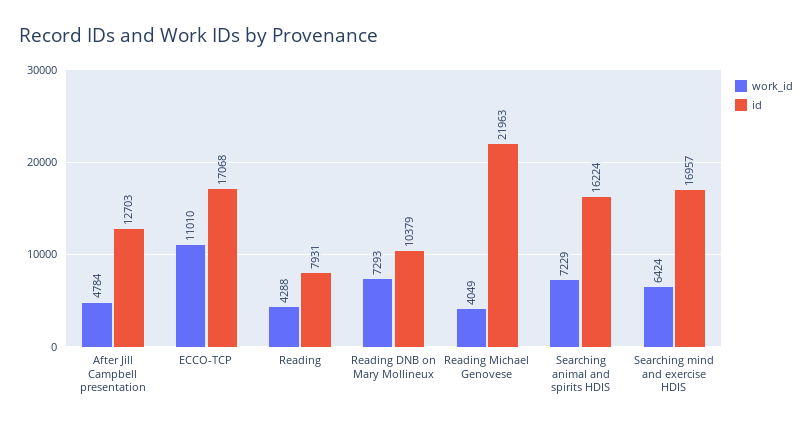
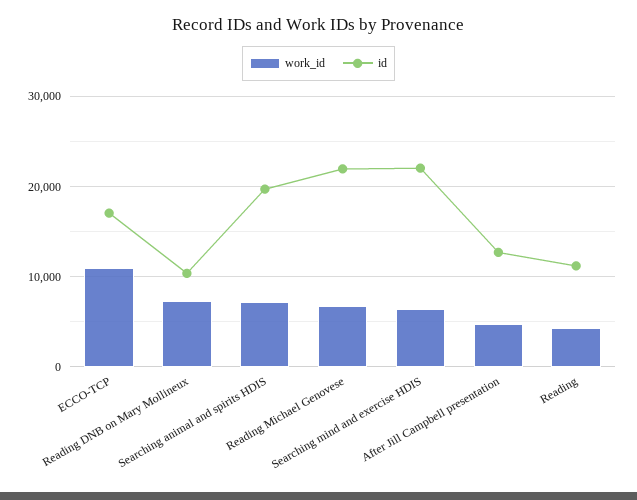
id, Reading: 7931 -> 11000
work_id, Reading Michael Genovese: 4049 -> 7000
id, Searching animal and spirits HDIS: 16224 -> 20000
id, Searching mind and exercise HDIS: 16957 -> 22000

